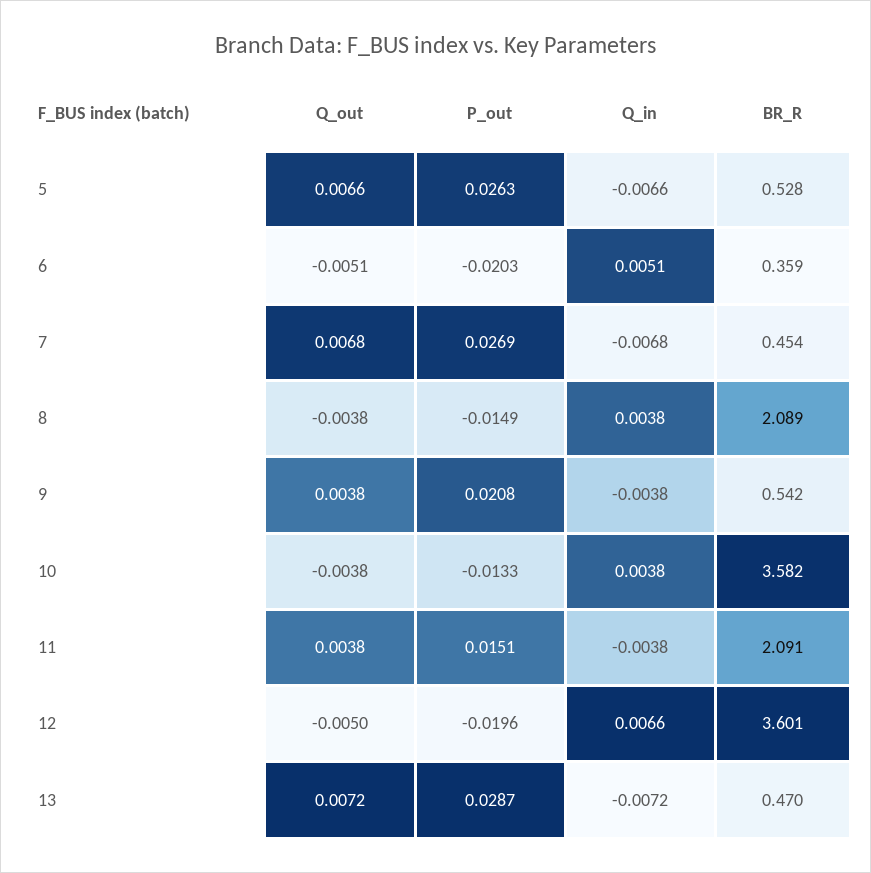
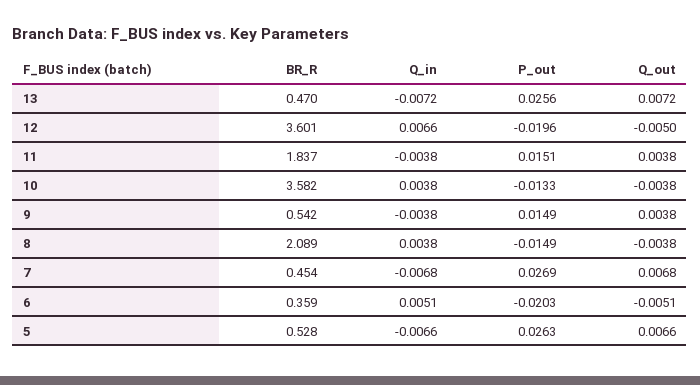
P_out, 9: 0.0208 -> 0.0149
BR_R, 11: 2.091 -> 1.837
P_out, 13: 0.0287 -> 0.0256

